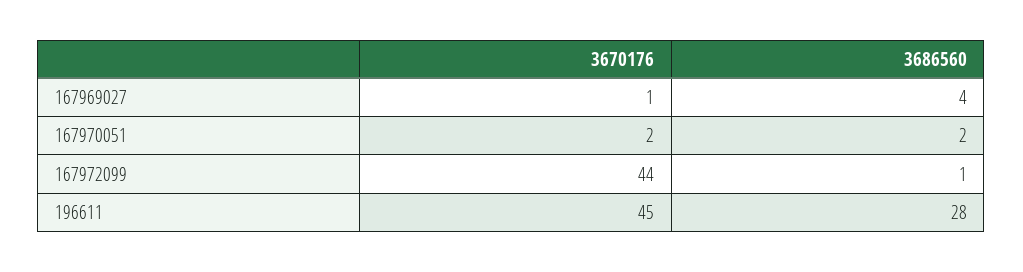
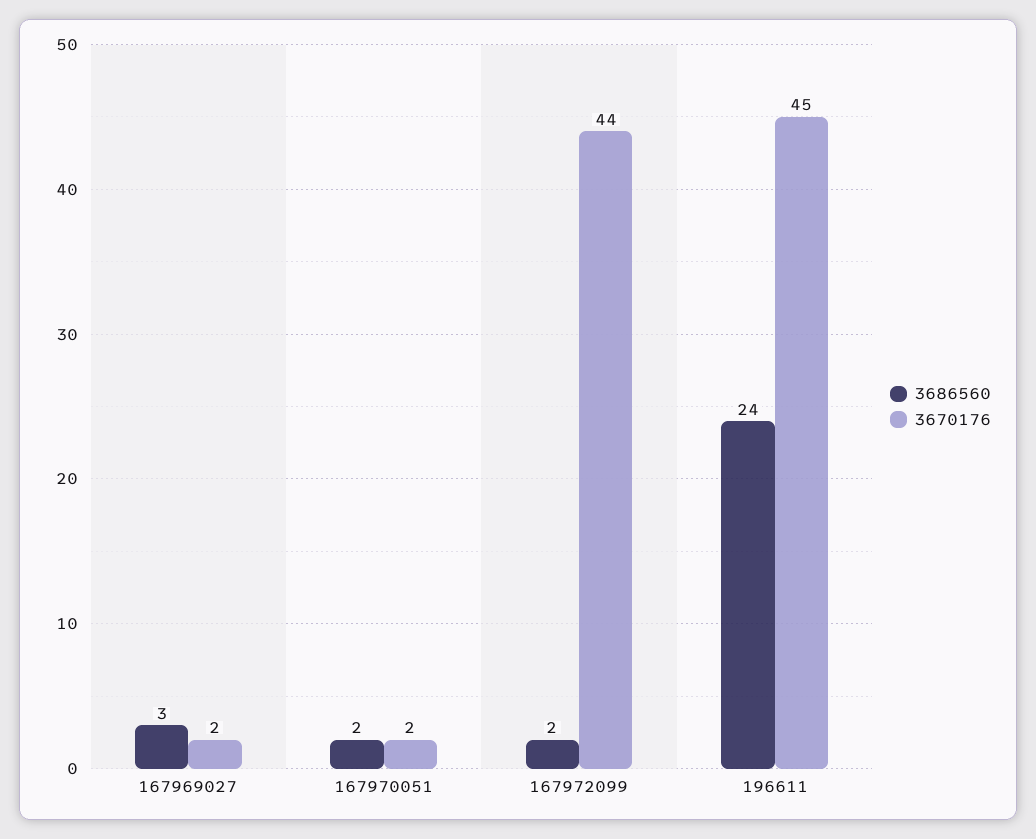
3670176, 167969027: 1 -> 2
3686560, 167969027: 4 -> 3
3686560, 167972099: 1 -> 2
3686560, 196611: 28 -> 24

